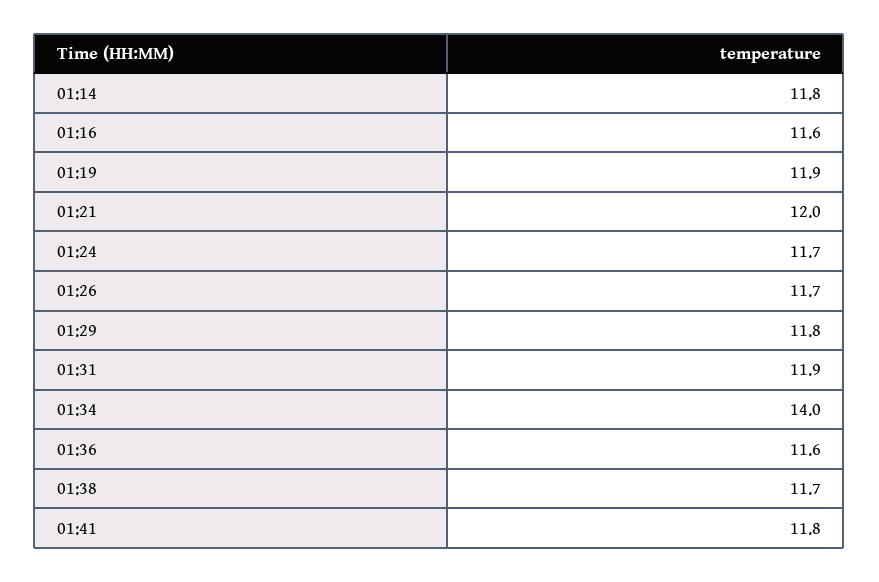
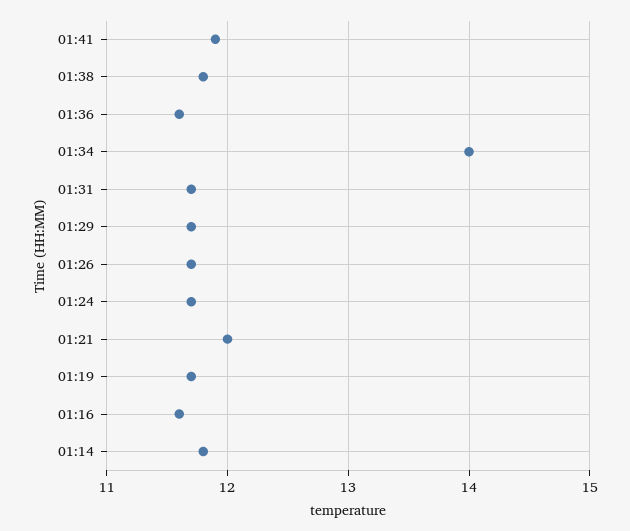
01:19: 11.9 -> 11.7
01:29: 11.8 -> 11.7
01:31: 11.9 -> 11.7
01:38: 11.7 -> 11.8
01:41: 11.8 -> 11.9

